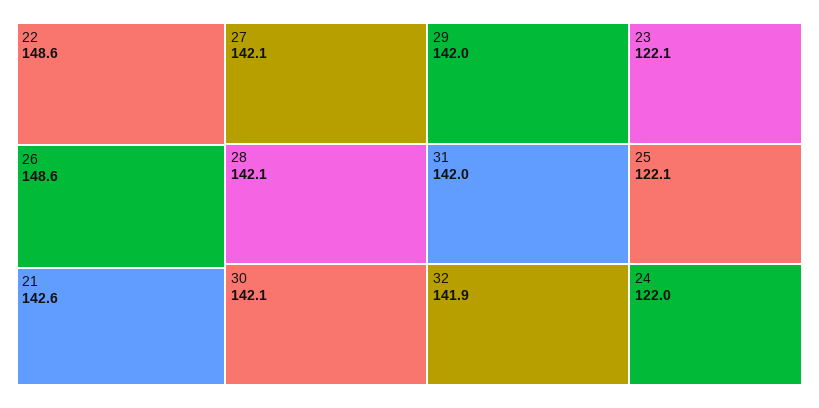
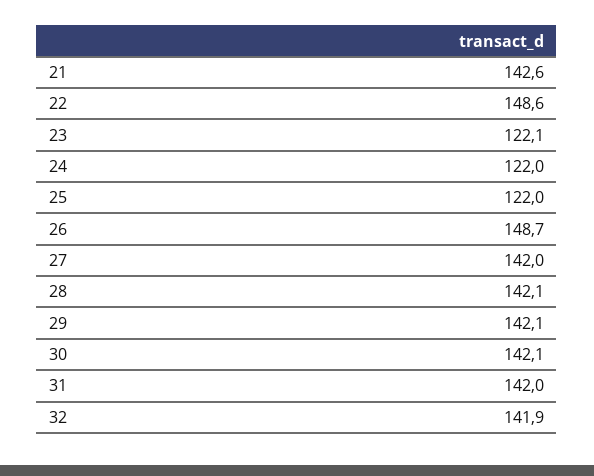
26: 148.6 -> 148.7
27: 142.1 -> 142
29: 142 -> 142.1
25: 122.1 -> 122

